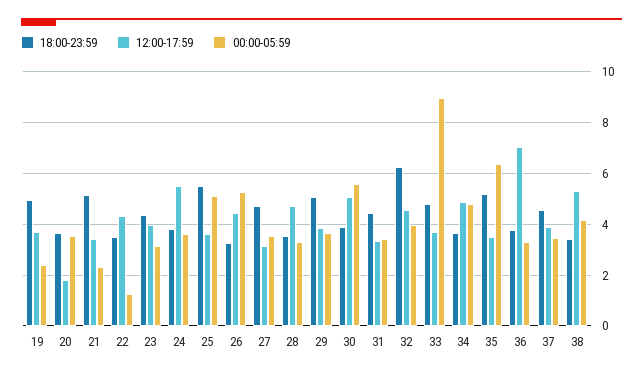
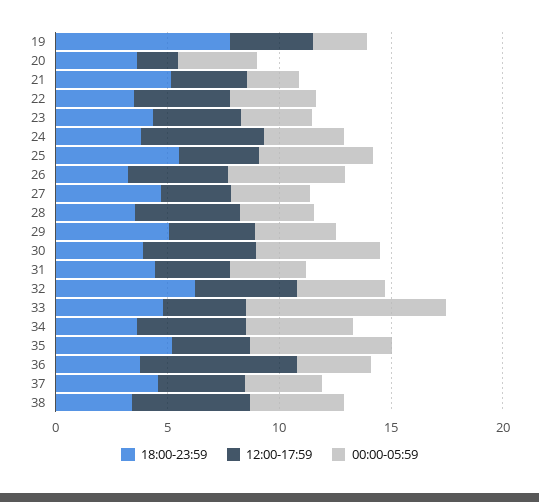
18:00-23:59, 19: 5 -> 8
00:00-05:59, 22: 1.25 -> 4

